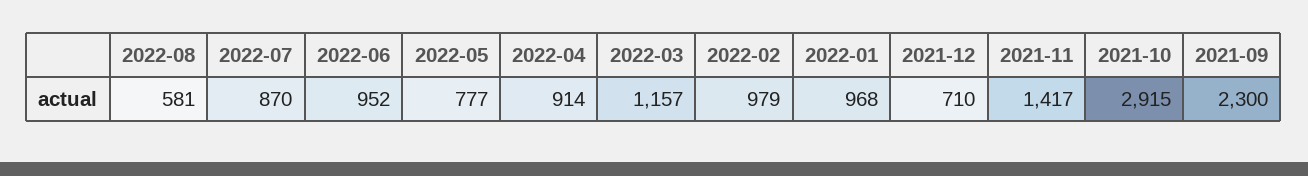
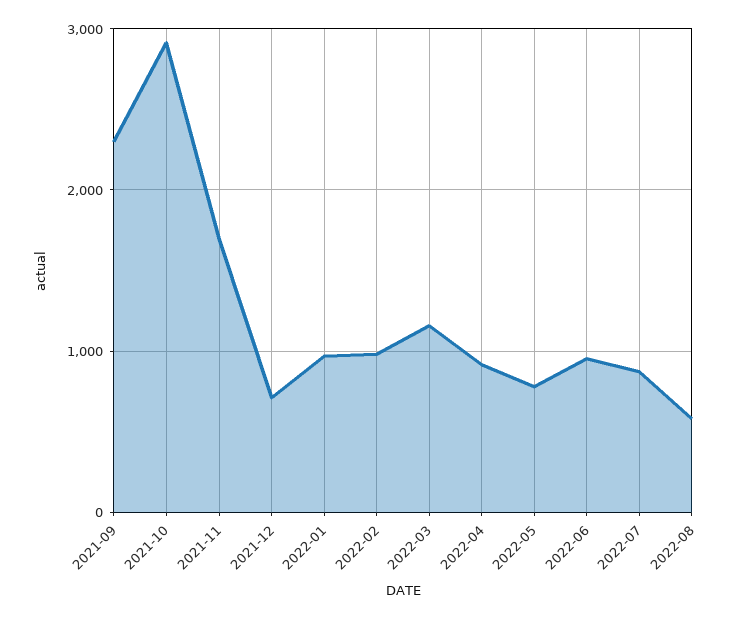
2021-11: 1417 -> 1700

